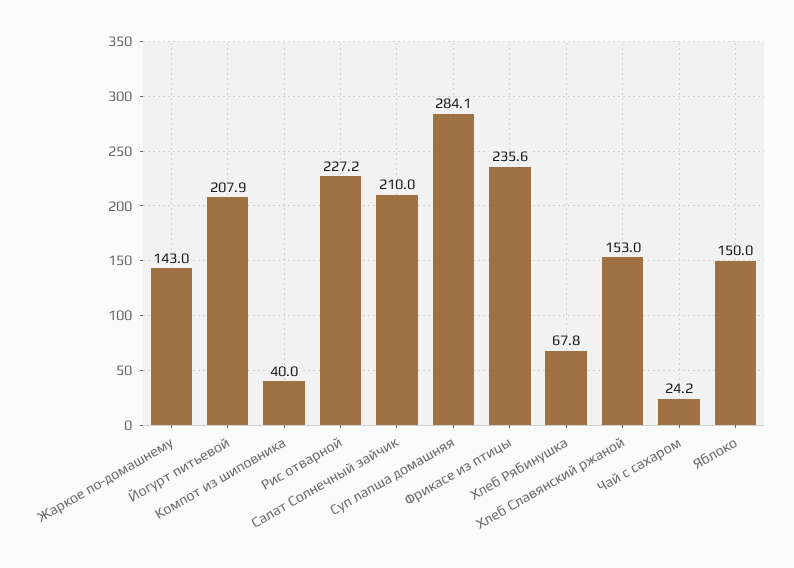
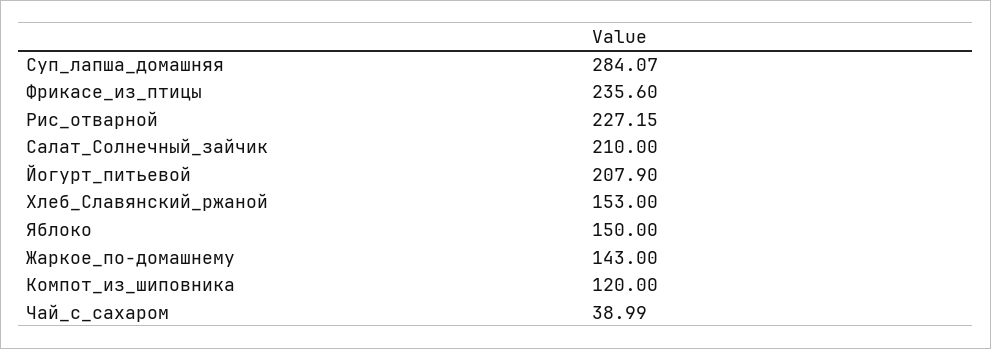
Компот из шиповника: 40 -> 120
Хлеб Рябинушка: 67.8 -> none
Чай с сахаром: 24.2 -> 38.99

